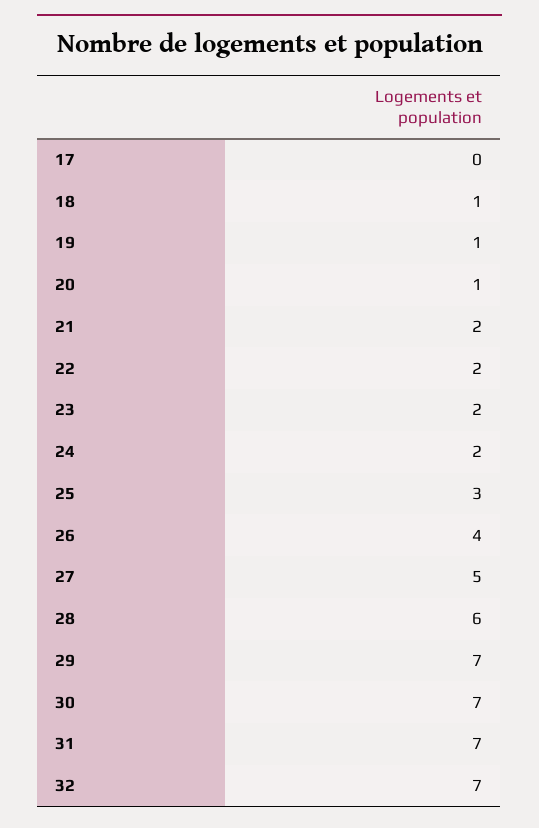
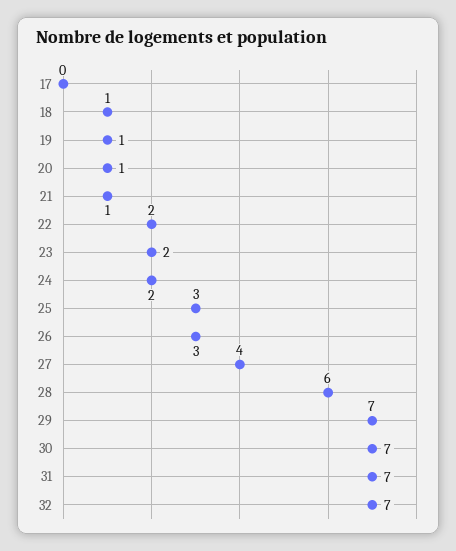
21: 2 -> 1
26: 4 -> 3
27: 5 -> 4

